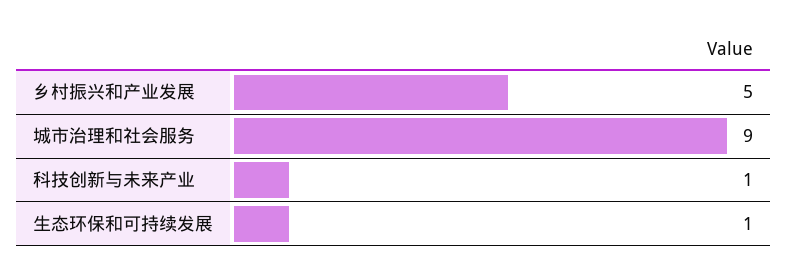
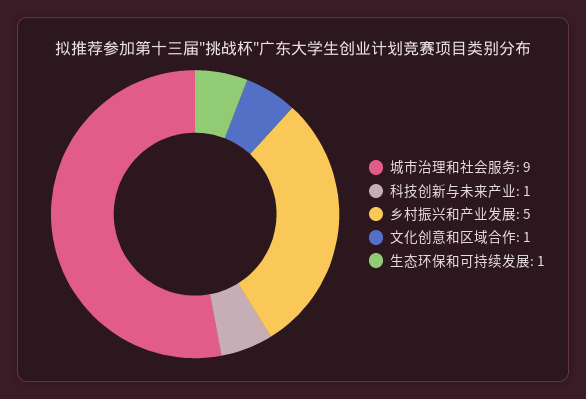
文化创意和区域合作: none -> 1

